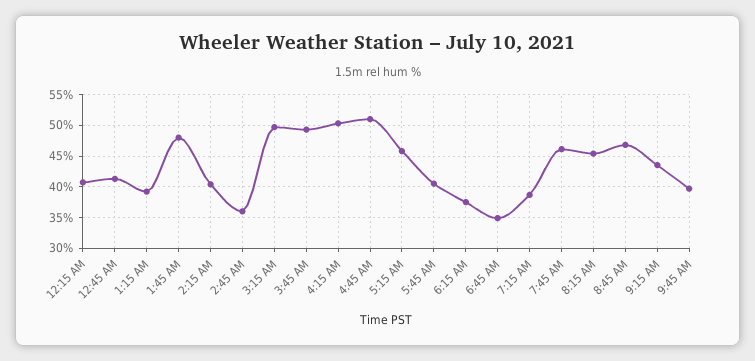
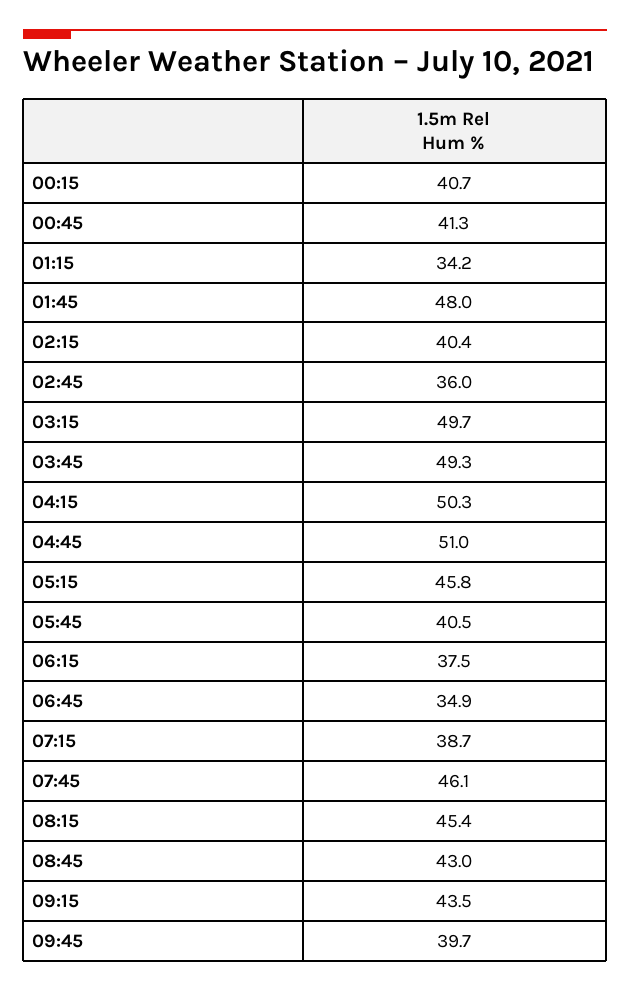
1:15 AM: 39 -> 34.2
8:45 AM: 47 -> 43

